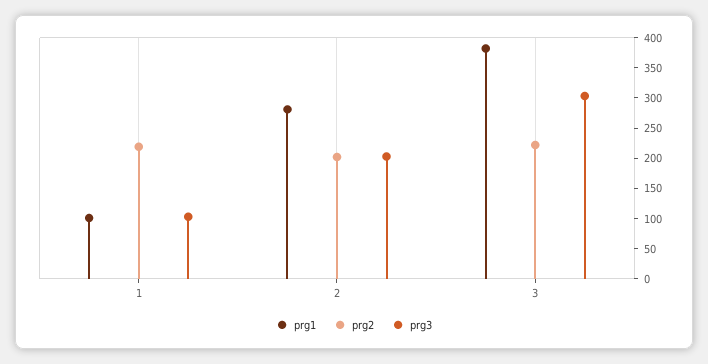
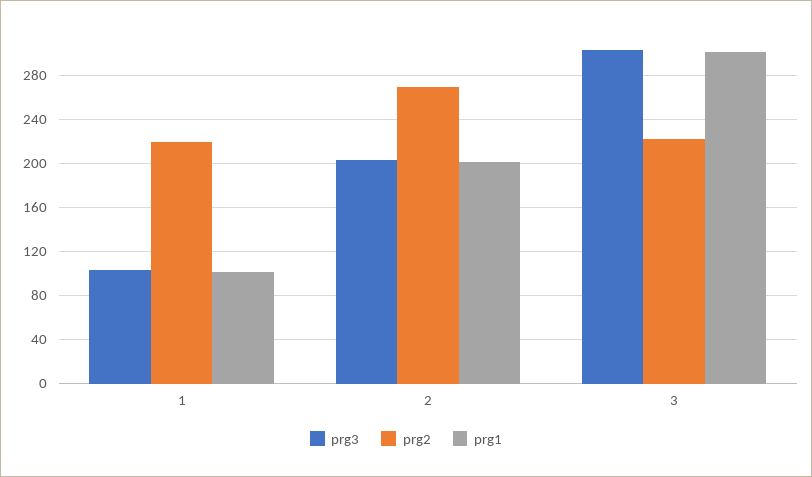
prg1, 2: 275 -> 200
prg2, 2: 200 -> 270
prg1, 3: 375 -> 300

